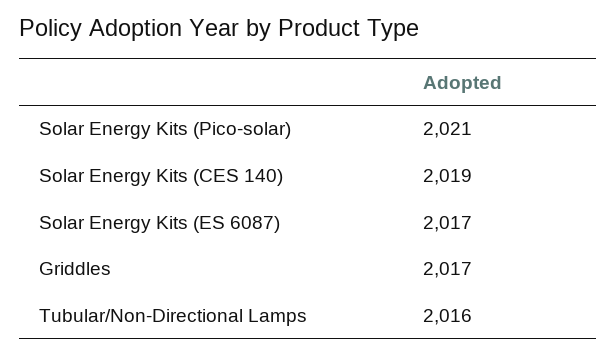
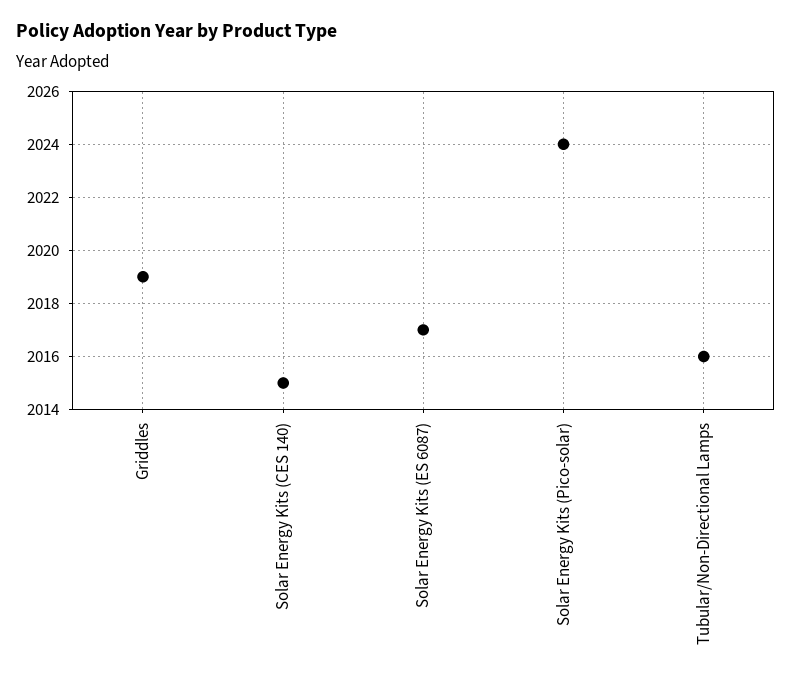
Solar Energy Kits (Pico-solar): 2021 -> 2024
Solar Energy Kits (CES 140): 2019 -> 2015
Griddles: 2017 -> 2019

